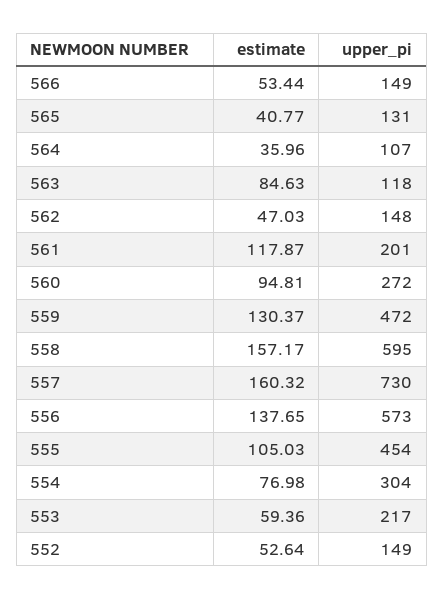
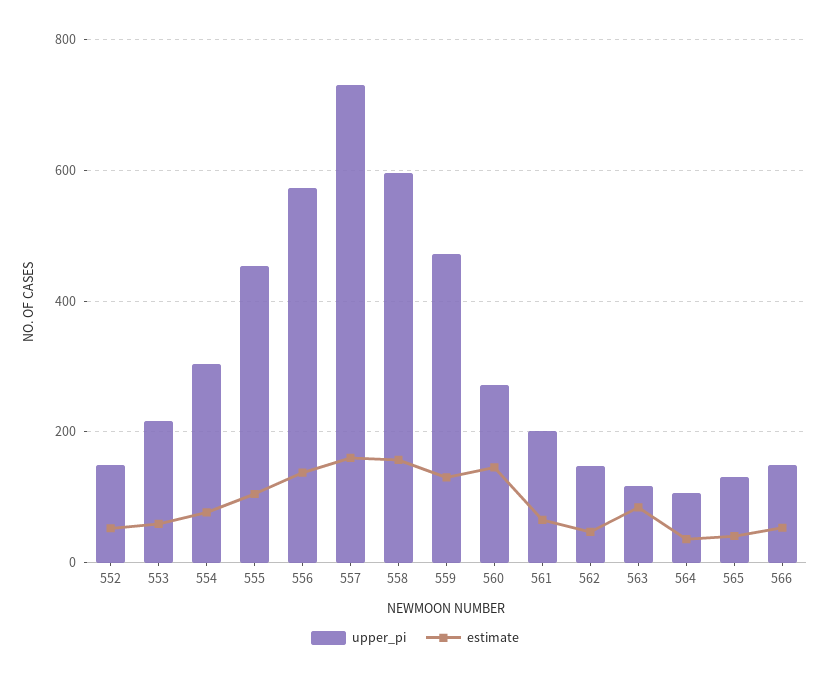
estimate, 561: 117.87 -> 60
estimate, 560: 94.81 -> 140

